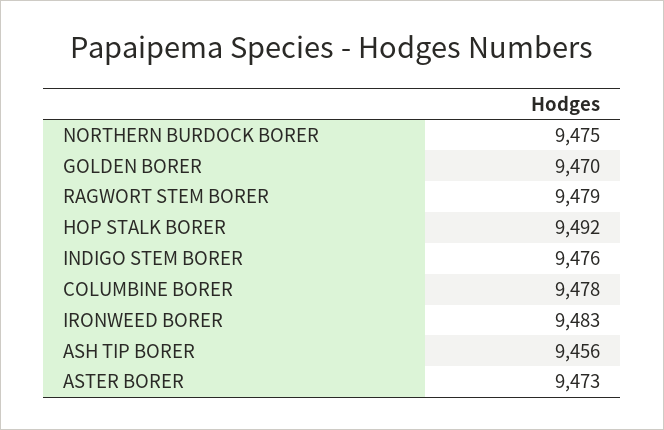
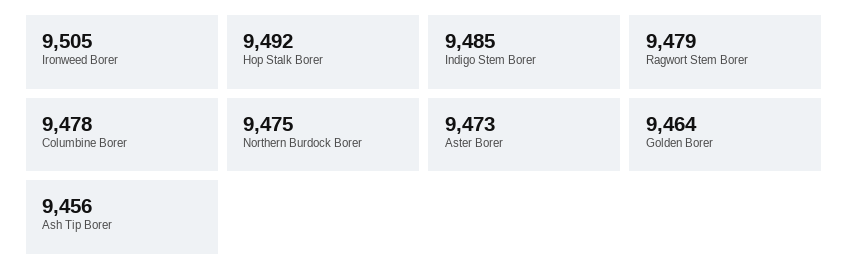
GOLDEN BORER: 9470 -> 9464
INDIGO STEM BORER: 9476 -> 9485
IRONWEED BORER: 9483 -> 9505

